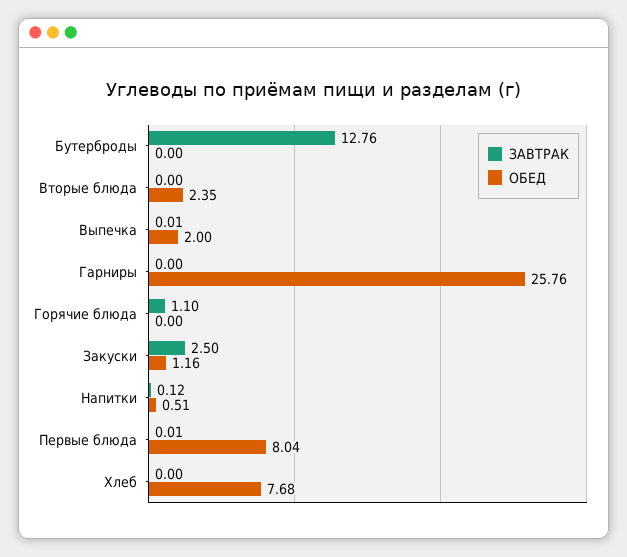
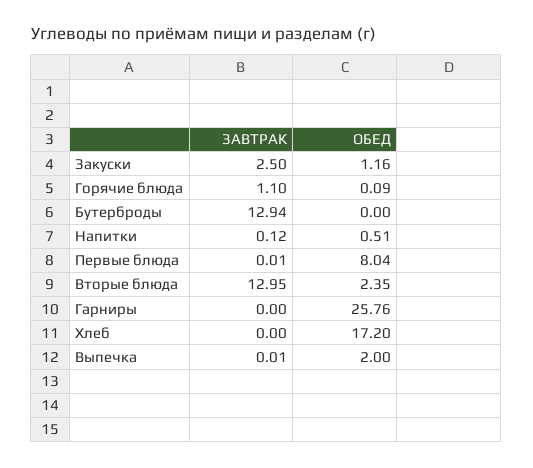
ЗАВТРАК, Бутерброды: 12.76 -> 12.94
ЗАВТРАК, Вторые блюда: 0 -> 12.95
ОБЕД, Горячие блюда: 0 -> 0.09
ОБЕД, Хлеб: 7.68 -> 17.2

